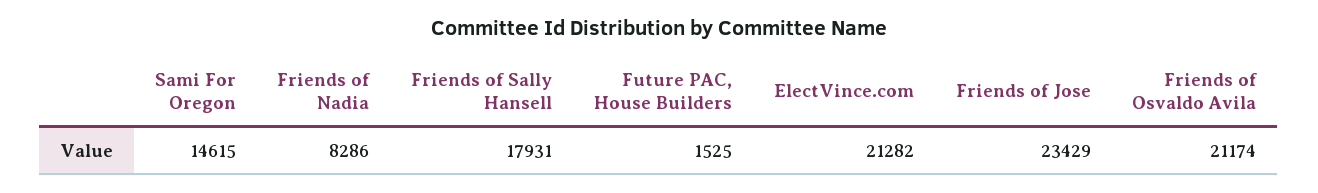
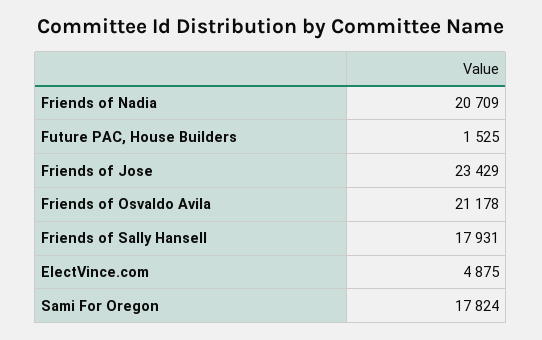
Sami For Oregon: 14615 -> 17824
Friends of Nadia: 8286 -> 20709
ElectVince.com: 21282 -> 4875
Friends of Osvaldo Avila: 21174 -> 21178

